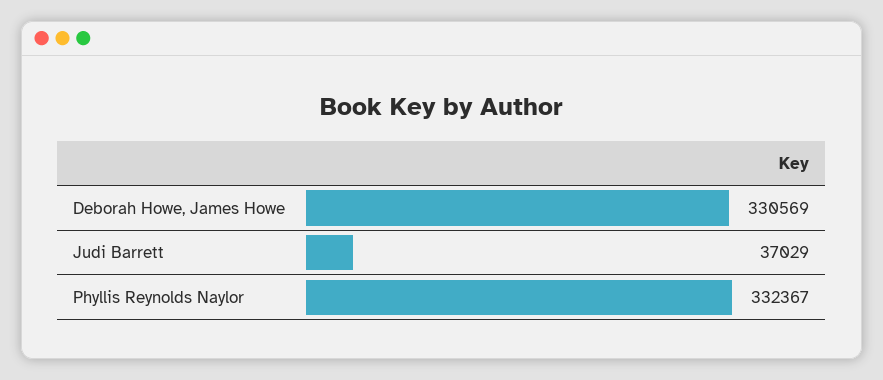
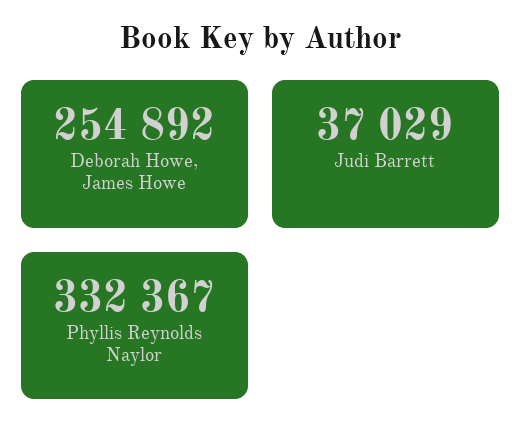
Deborah Howe, James Howe: 330569 -> 254892

